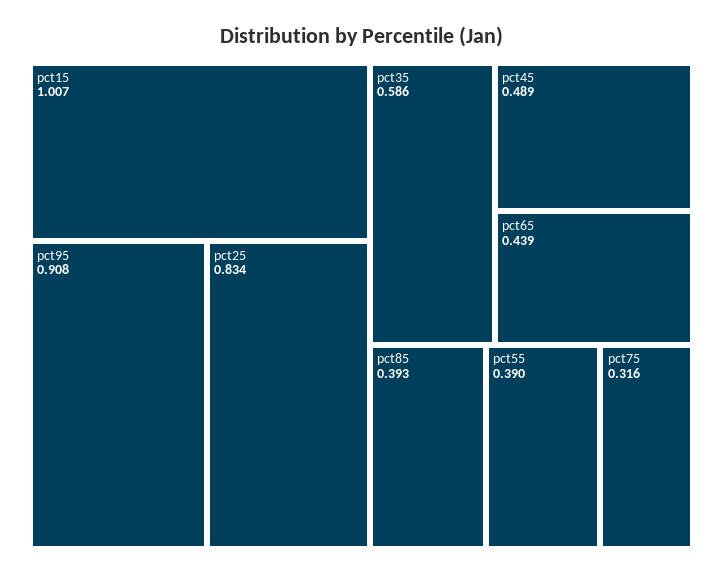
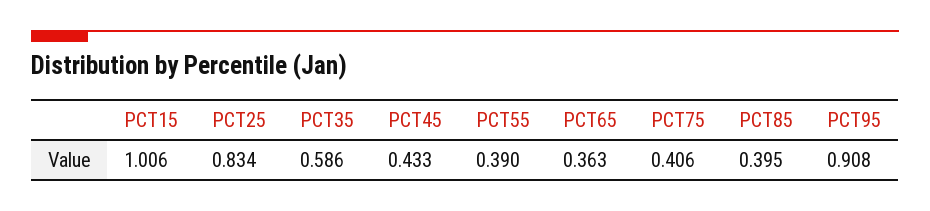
pct15: 1.007 -> 1.006
pct45: 0.489 -> 0.433
pct65: 0.439 -> 0.363
pct85: 0.393 -> 0.395
pct75: 0.316 -> 0.406

